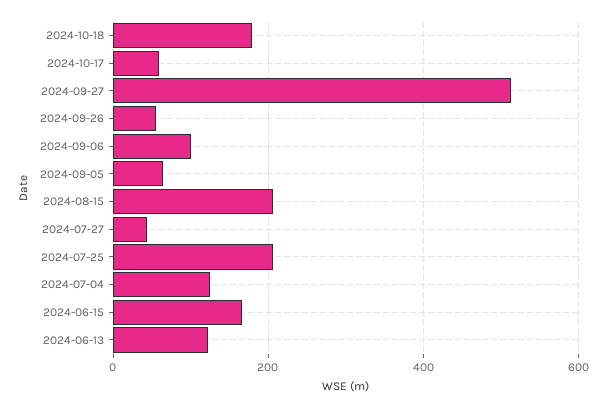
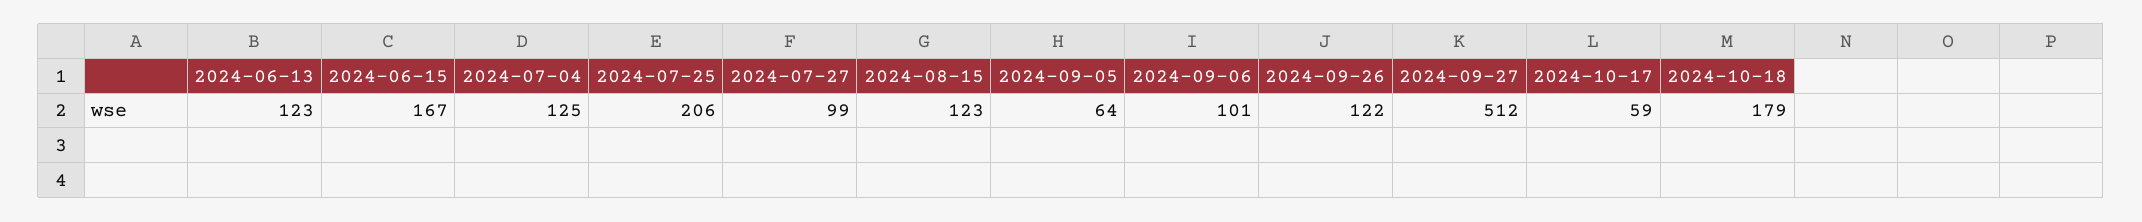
2024-09-26: 60 -> 122
2024-08-15: 200 -> 123
2024-07-27: 40 -> 99

